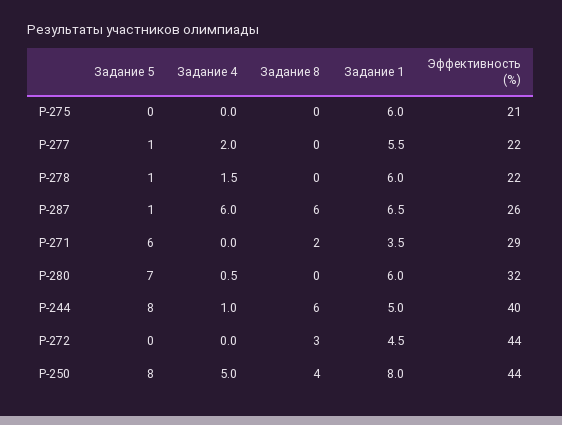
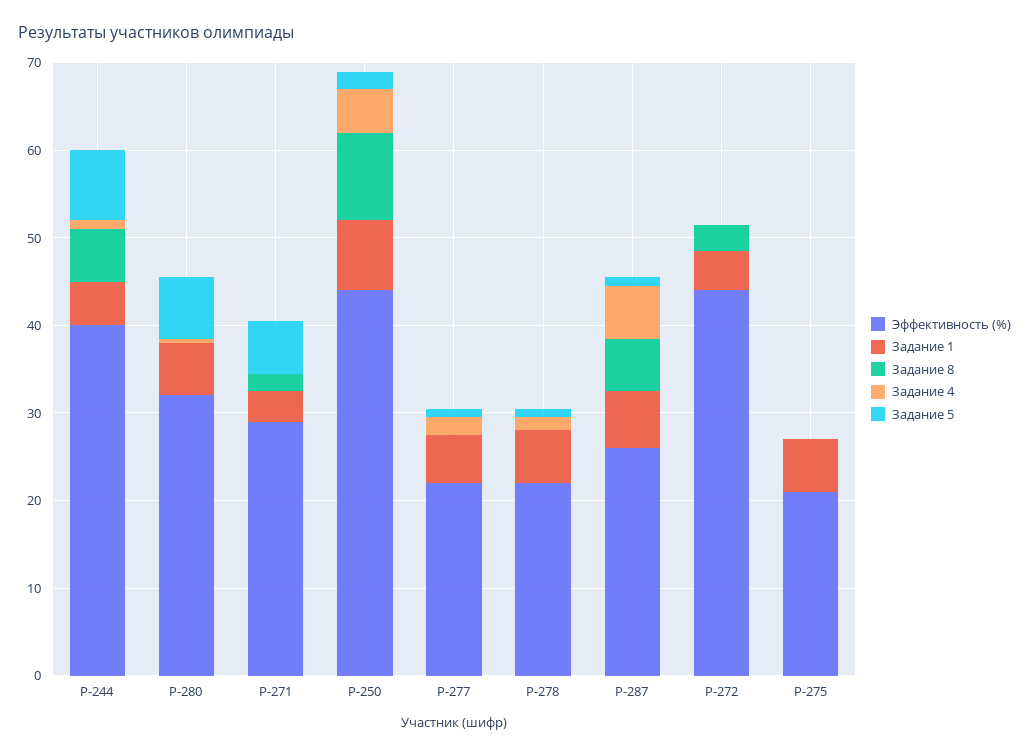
Задание 5, Р-250: 8 -> 2
Задание 8, Р-250: 4 -> 10

